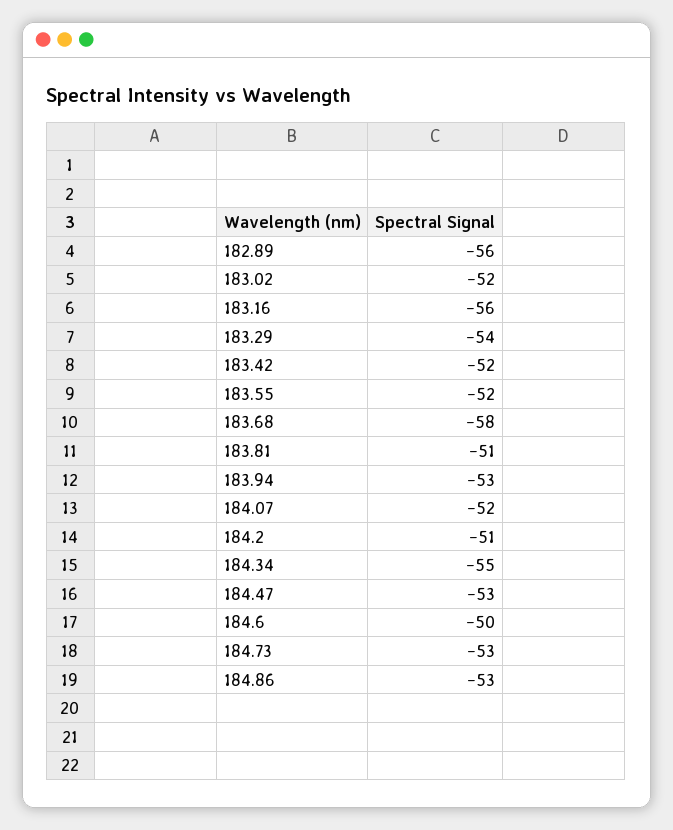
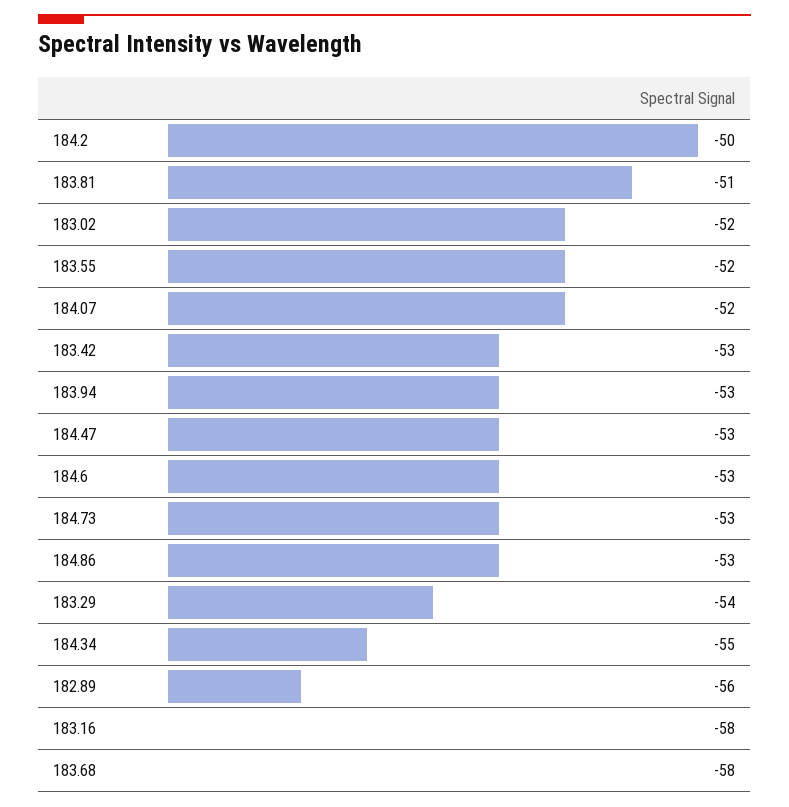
183.16: -56 -> -58
183.42: -52 -> -53
184.2: -51 -> -50
184.6: -50 -> -53

